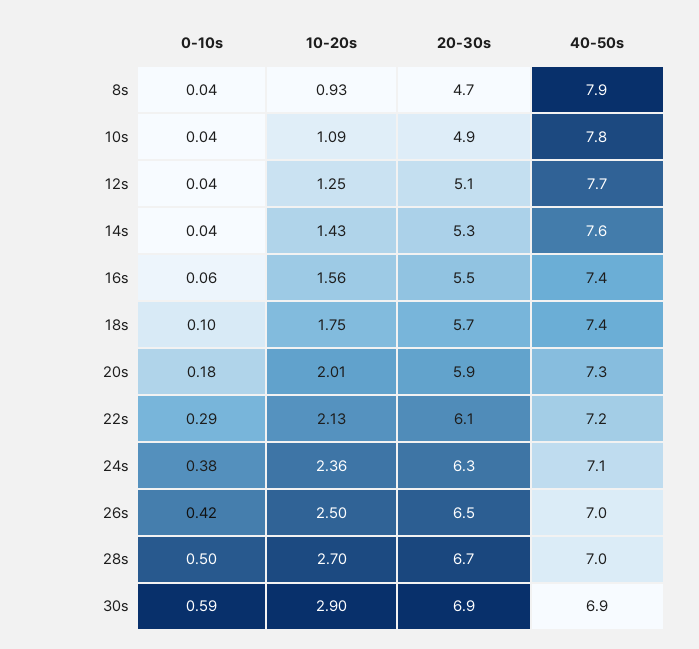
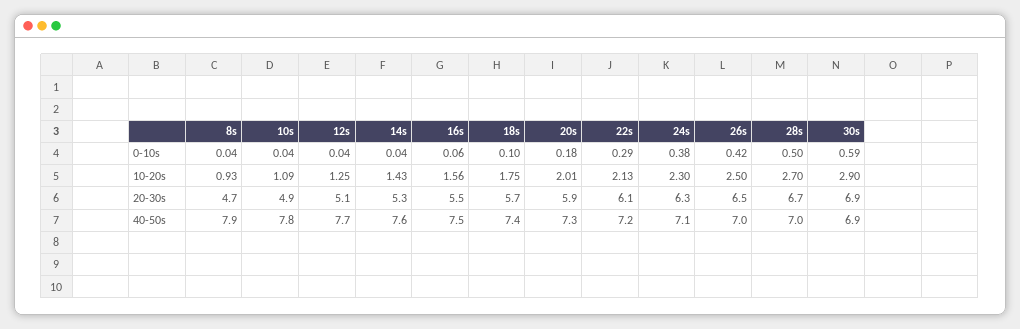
40-50s, 16s: 7.4 -> 7.5
10-20s, 24s: 2.36 -> 2.3

